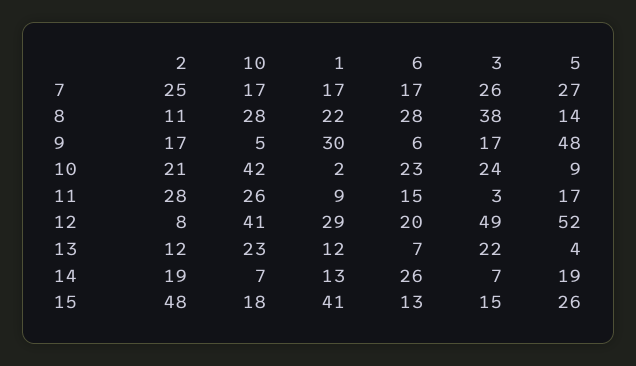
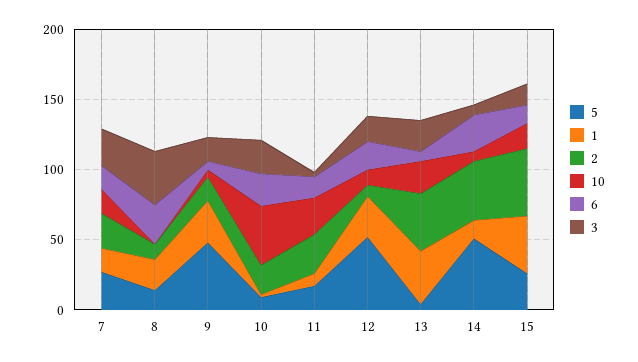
10, 8: 28 -> 0
10, 12: 41 -> 10
3, 12: 49 -> 20
2, 13: 12 -> 40
1, 13: 12 -> 40
2, 14: 19 -> 40
5, 14: 19 -> 50

